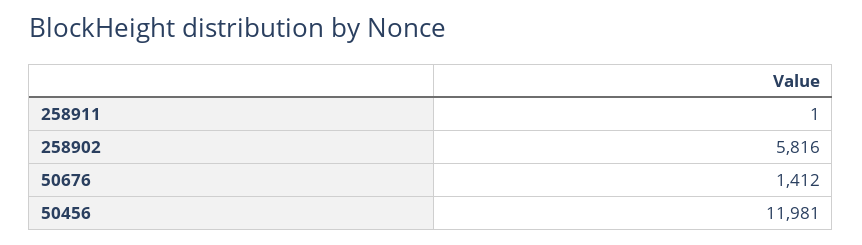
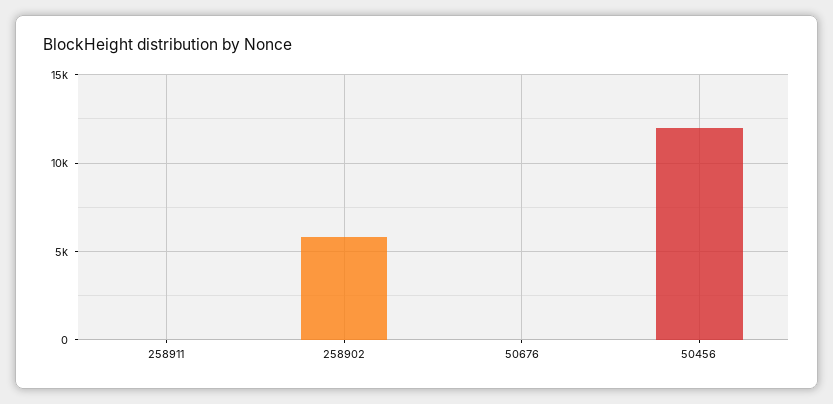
50676: 1412 -> 0

